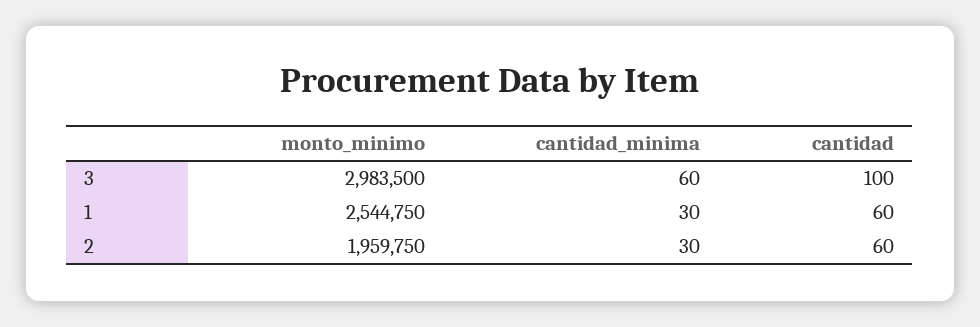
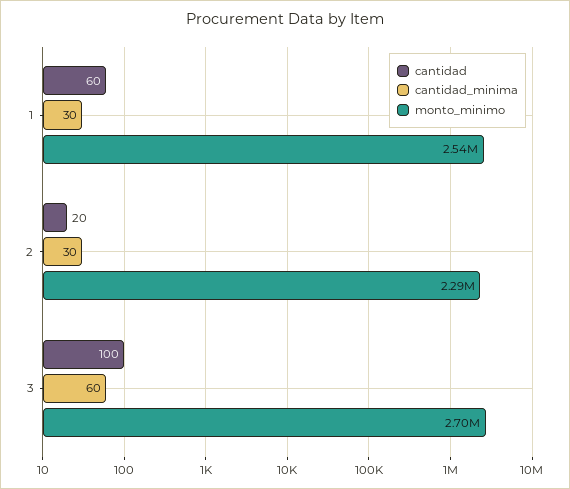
monto_minimo, 3: 2983500 -> 2700000
monto_minimo, 2: 1959750 -> 2290000
cantidad, 2: 60 -> 20

